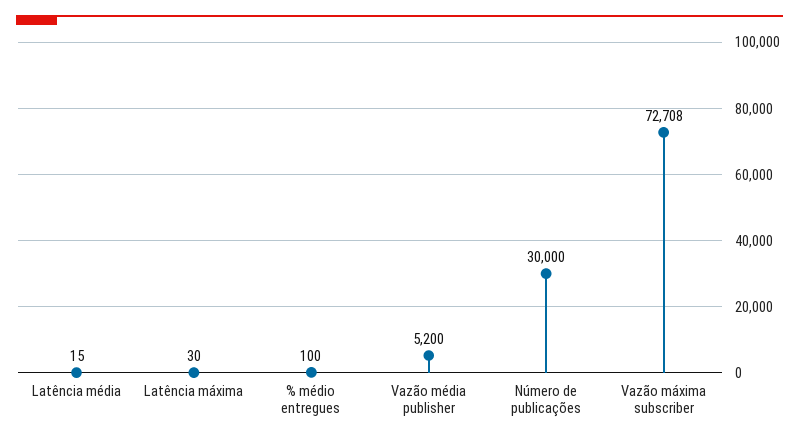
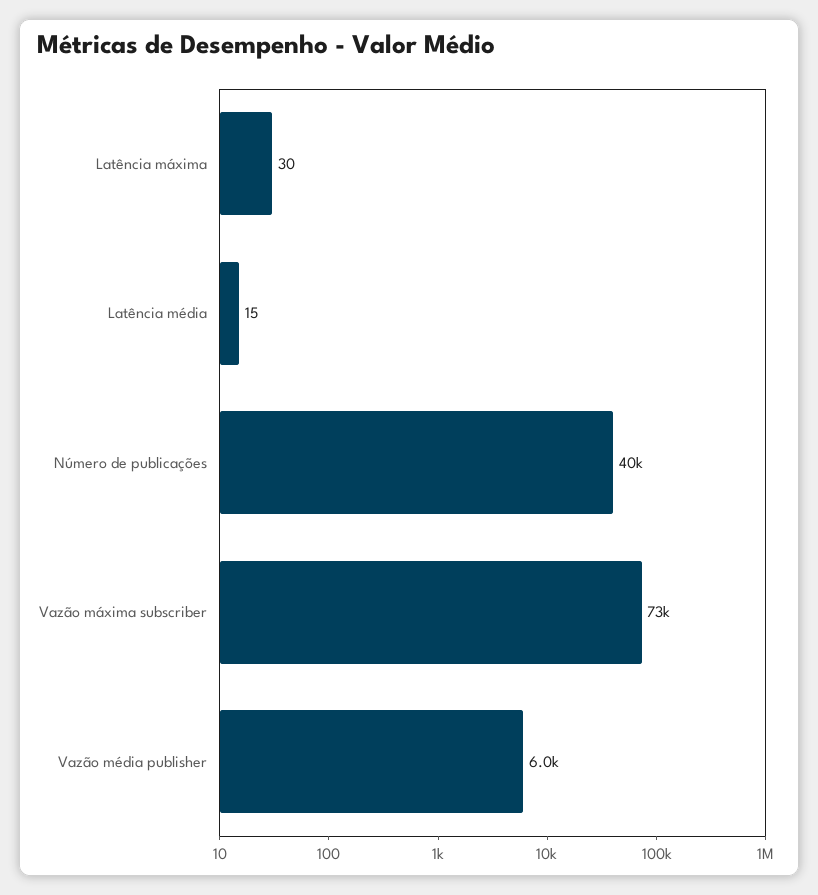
% médio entregues: 100 -> none
Vazão média publisher: 5200 -> 6000
Número de publicações: 30000 -> 40000

